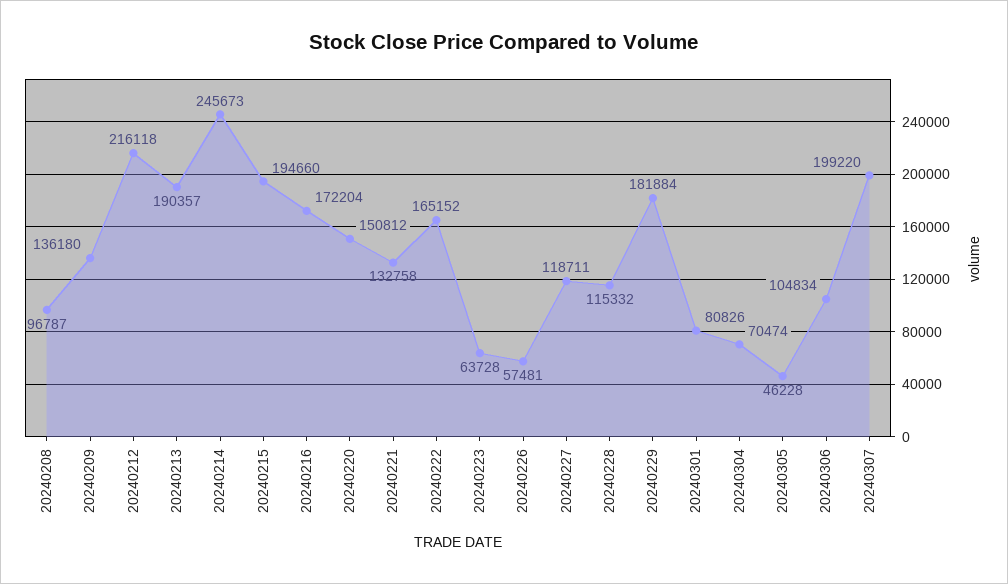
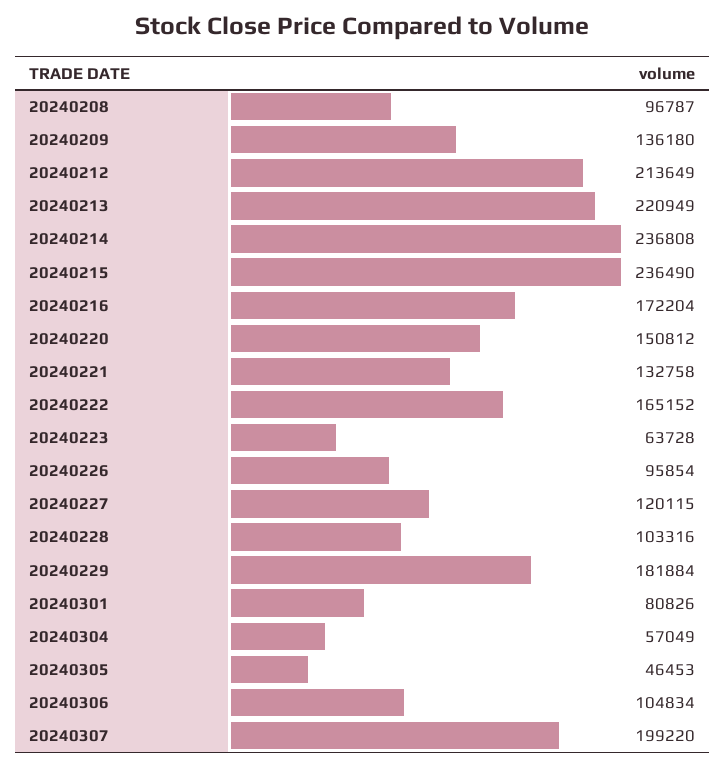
20240212: 216118 -> 213649
20240213: 190357 -> 220949
20240214: 245673 -> 236808
20240215: 194660 -> 236490
20240226: 57481 -> 95854
20240227: 118711 -> 120115
20240228: 115332 -> 103316
20240304: 70474 -> 57049
20240305: 46228 -> 46453

